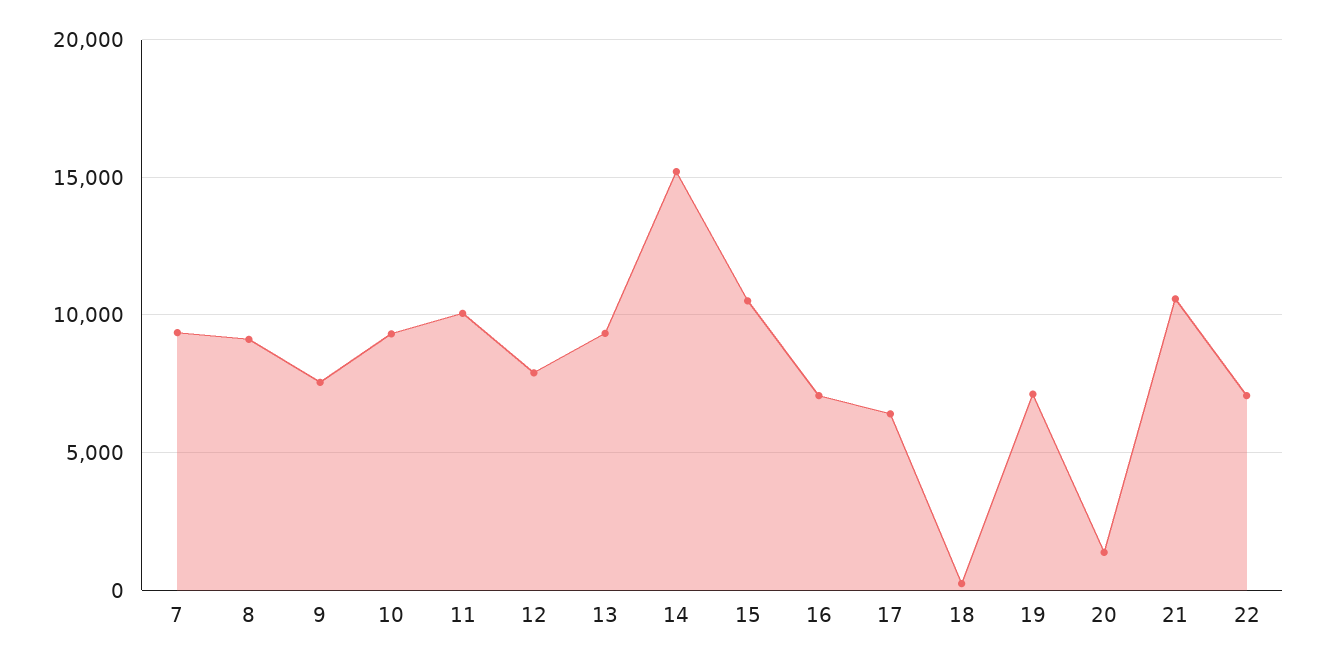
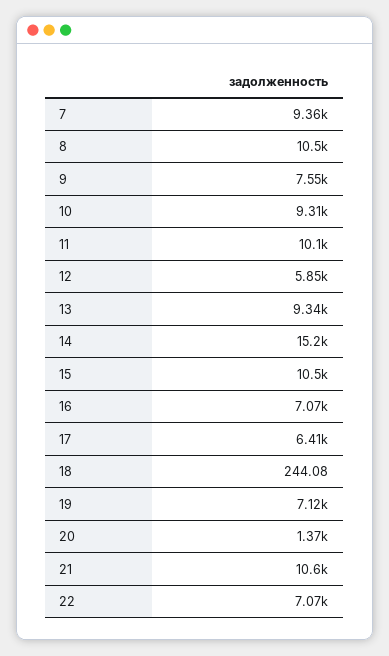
8: 9000 -> 10500
12: 8000 -> 5850

